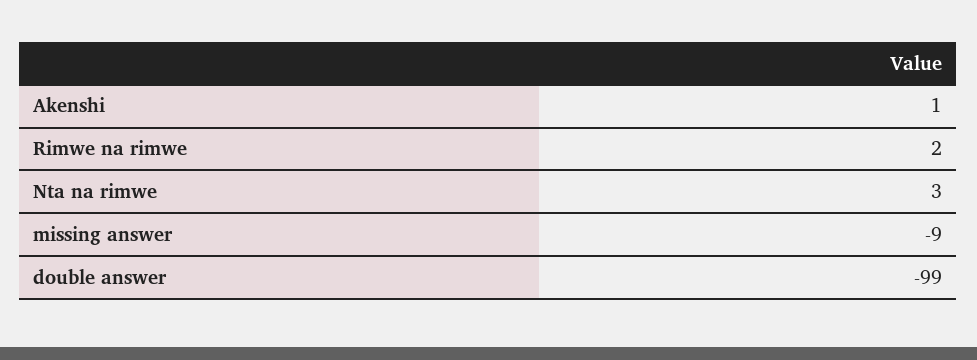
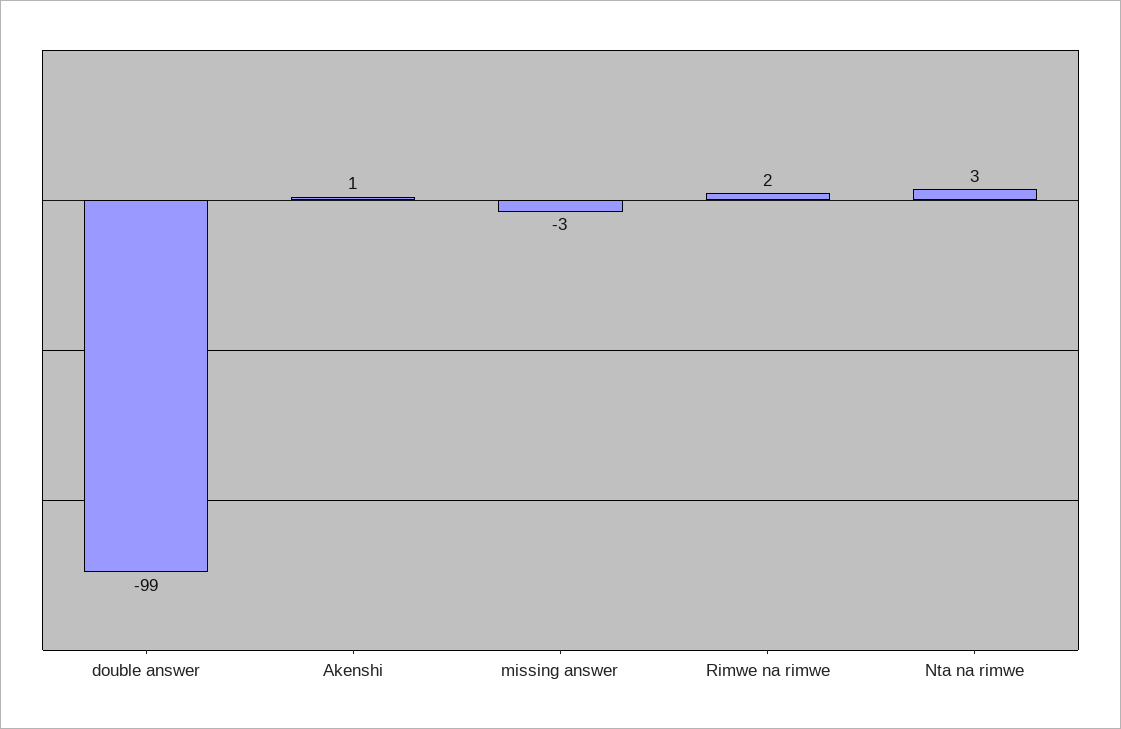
missing answer: -9 -> -3

